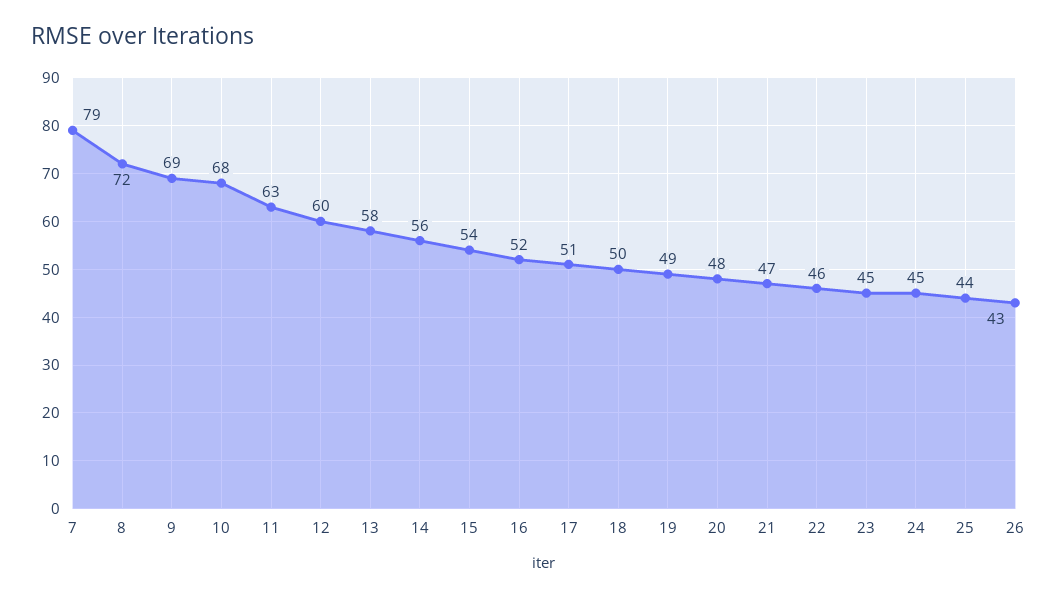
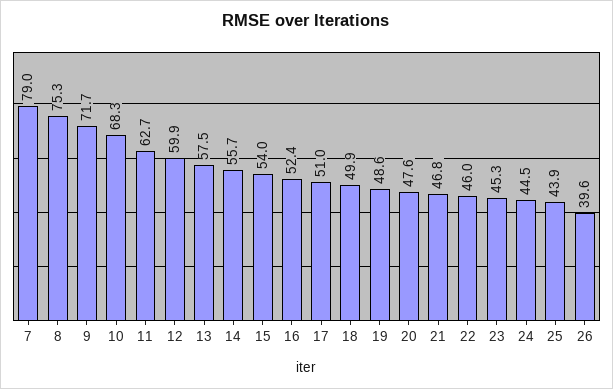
8: 72 -> 75.3
9: 69 -> 71.7
26: 43 -> 39.6

